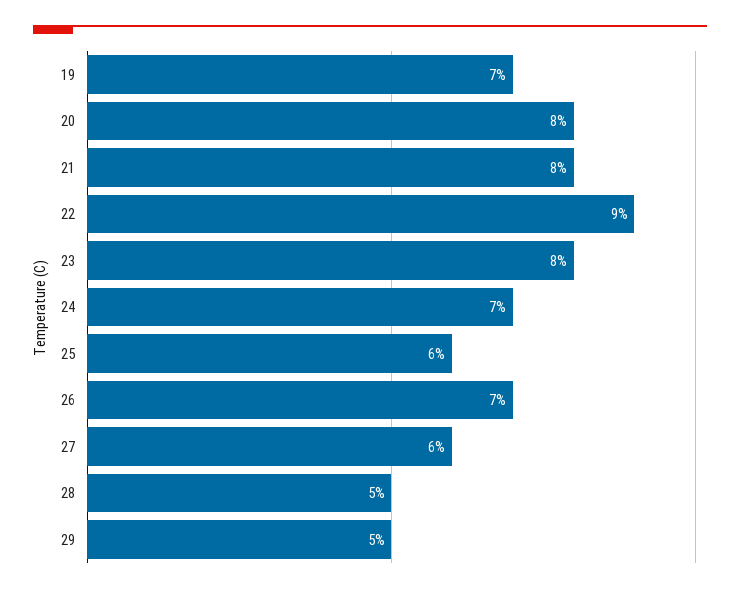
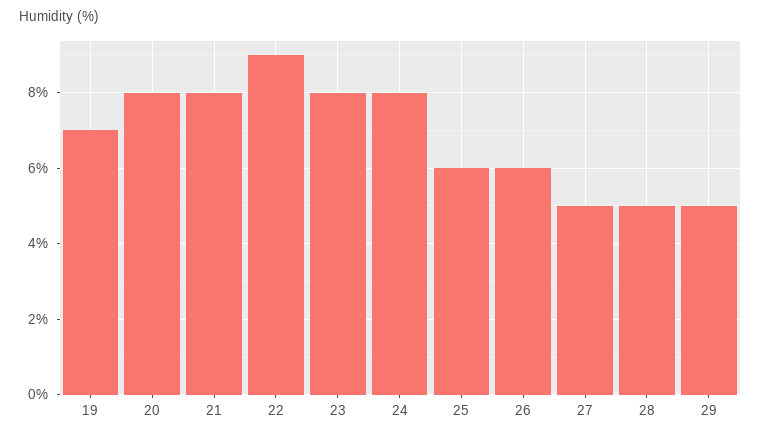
24: 7 -> 8
26: 7 -> 6
27: 6 -> 5

